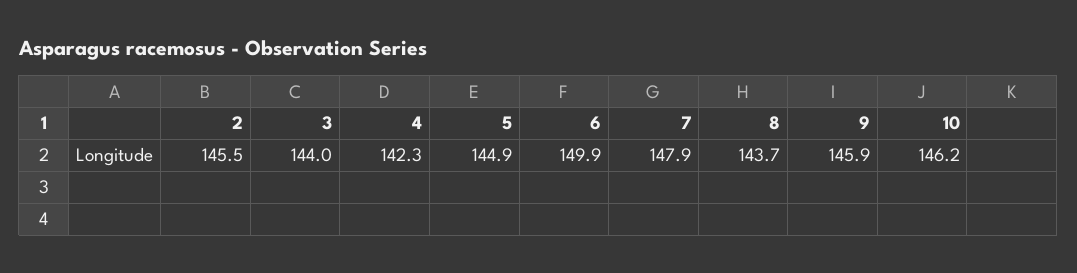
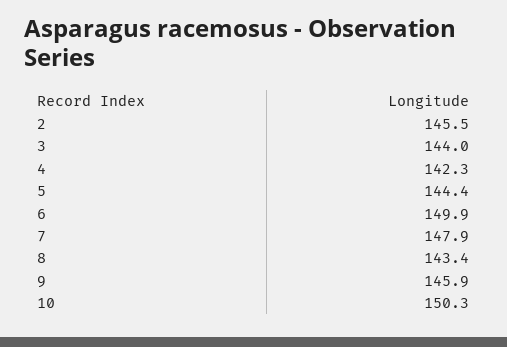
5: 144.9 -> 144.4
8: 143.7 -> 143.4
10: 146.2 -> 150.3

